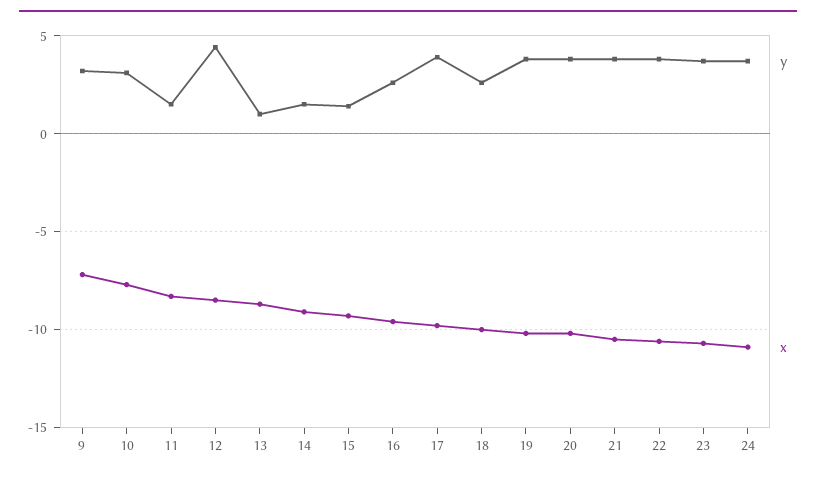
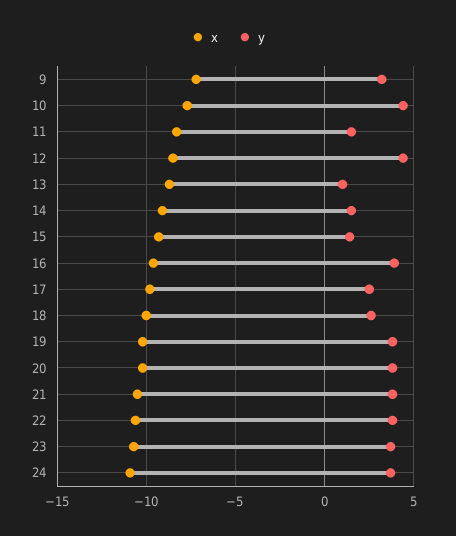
y, 10: 3 -> 4.5
y, 16: 2.5 -> 4
y, 17: 4 -> 2.5

